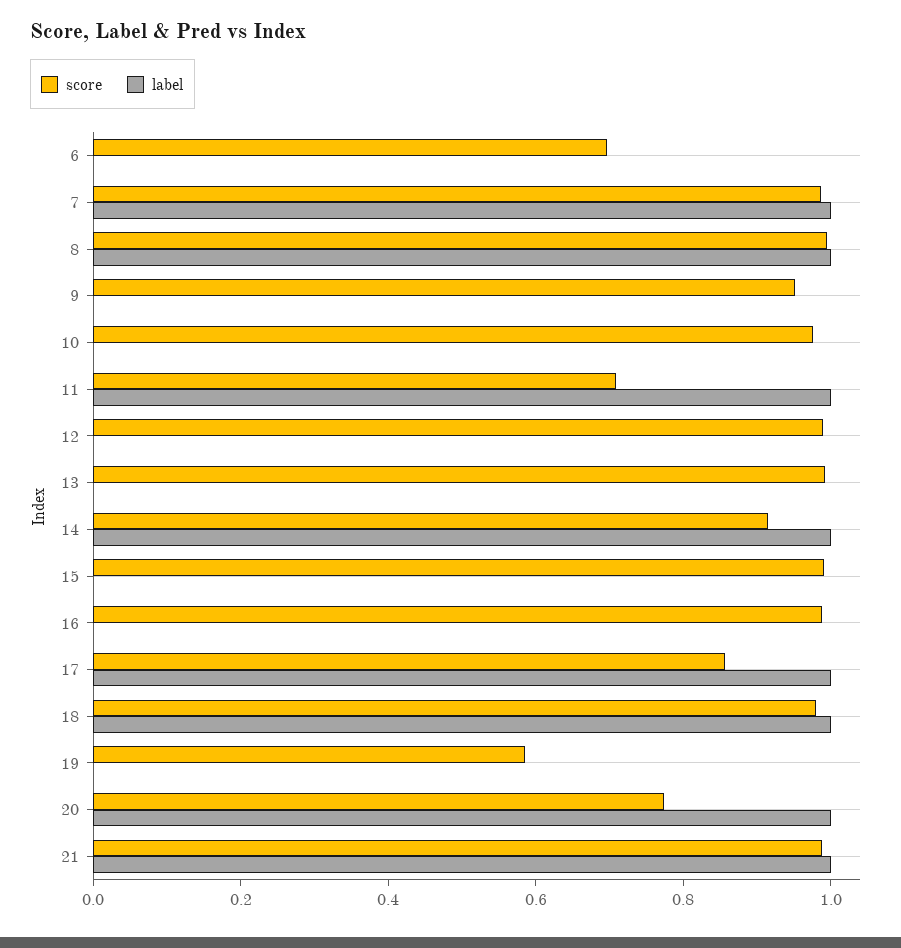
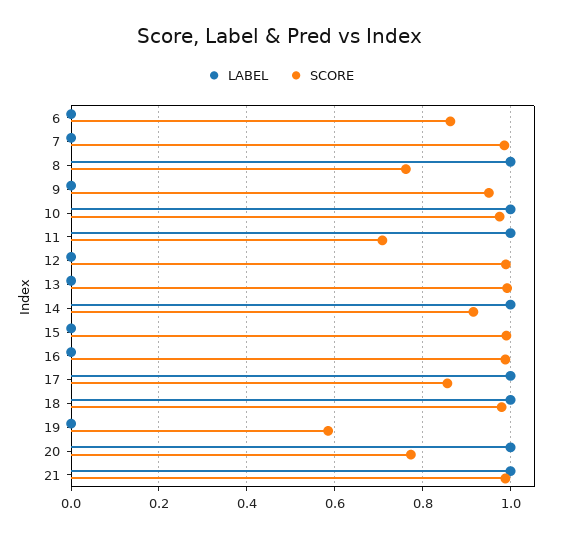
score, 6: 0.7 -> 0.86
label, 7: 1 -> 0
score, 8: 1 -> 0.76
label, 10: 0 -> 1

